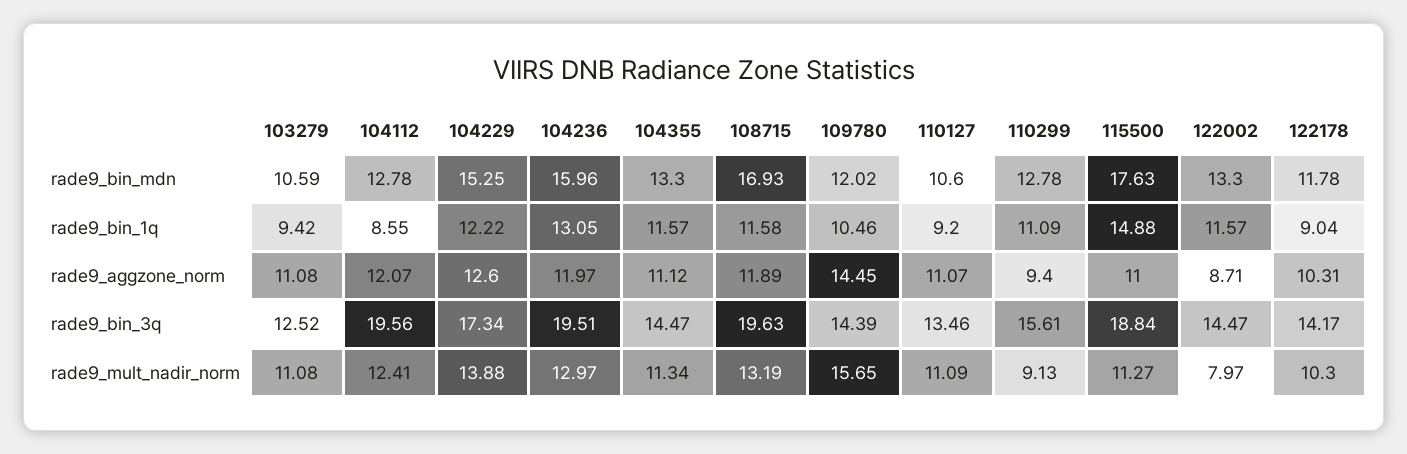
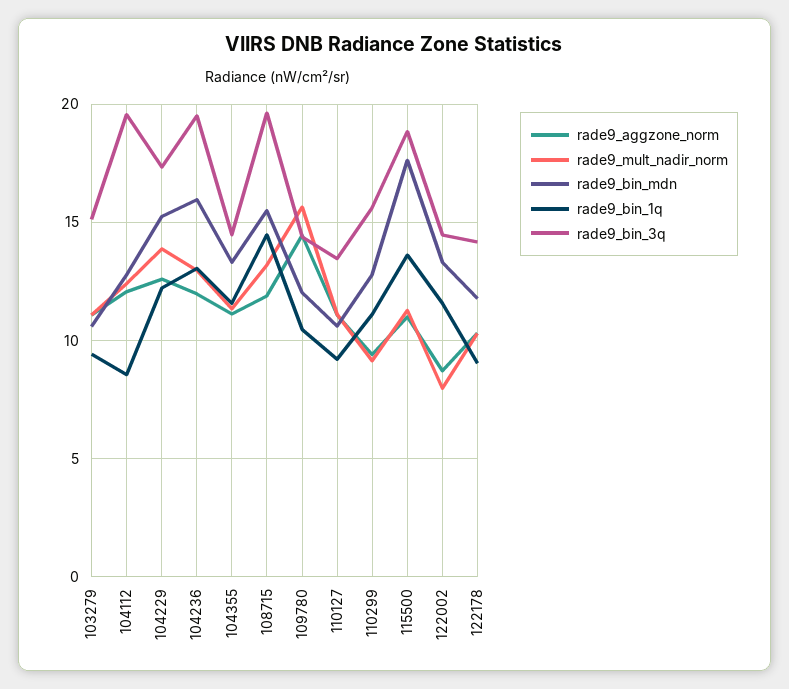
rade9_bin_mdn, 108715: 16.93 -> 15.5
rade9_bin_1q, 108715: 11.58 -> 14.5
rade9_bin_1q, 115500: 14.88 -> 13.5
rade9_bin_3q, 103279: 12.52 -> 15

